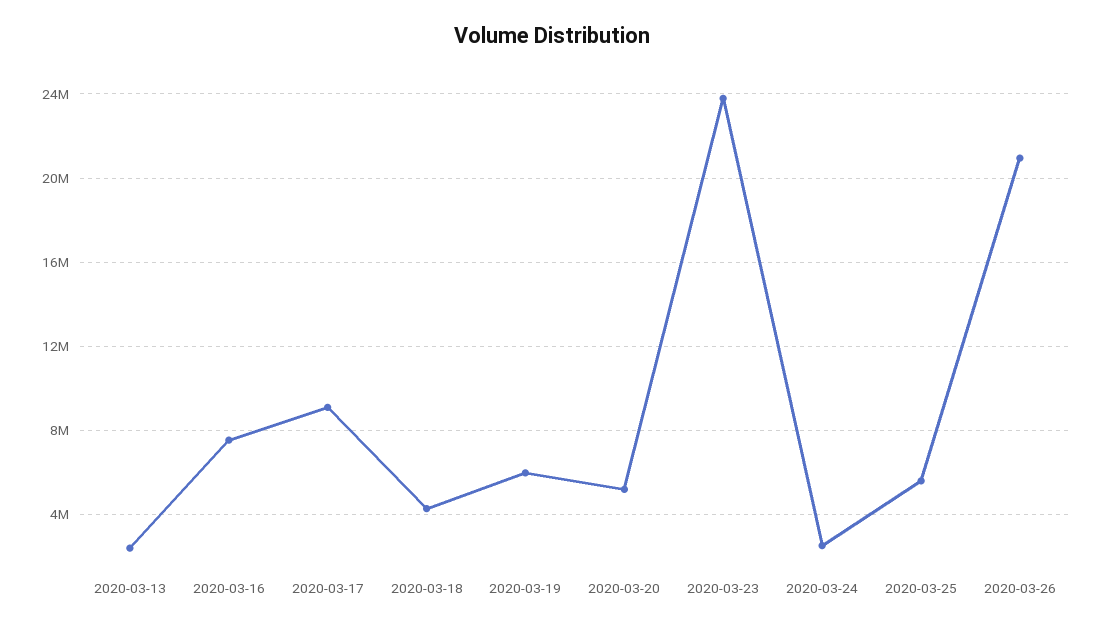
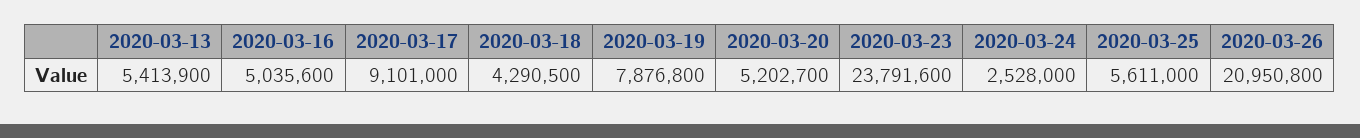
2020-03-13: 2500000 -> 5413900
2020-03-16: 7500000 -> 5035600
2020-03-19: 6000000 -> 7876800

